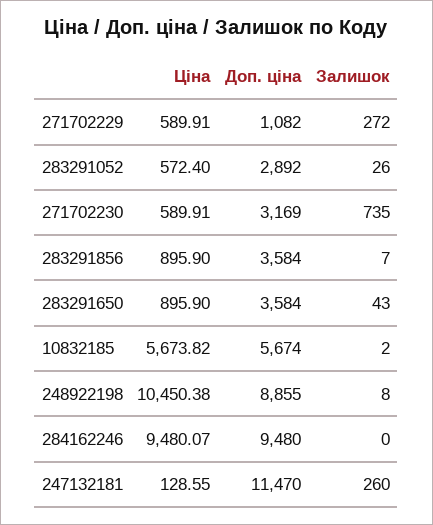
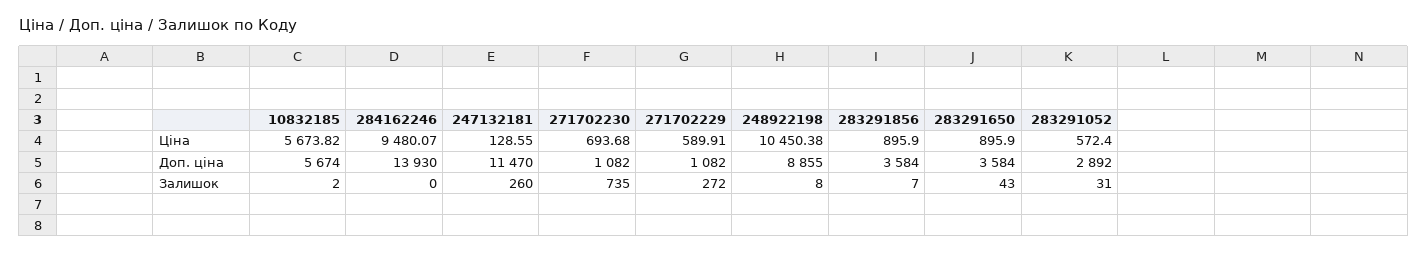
Залишок, 283291052: 26 -> 31
Ціна, 271702230: 589.91 -> 693.68
Доп. ціна, 271702230: 3169 -> 1082
Доп. ціна, 284162246: 9480 -> 13930

